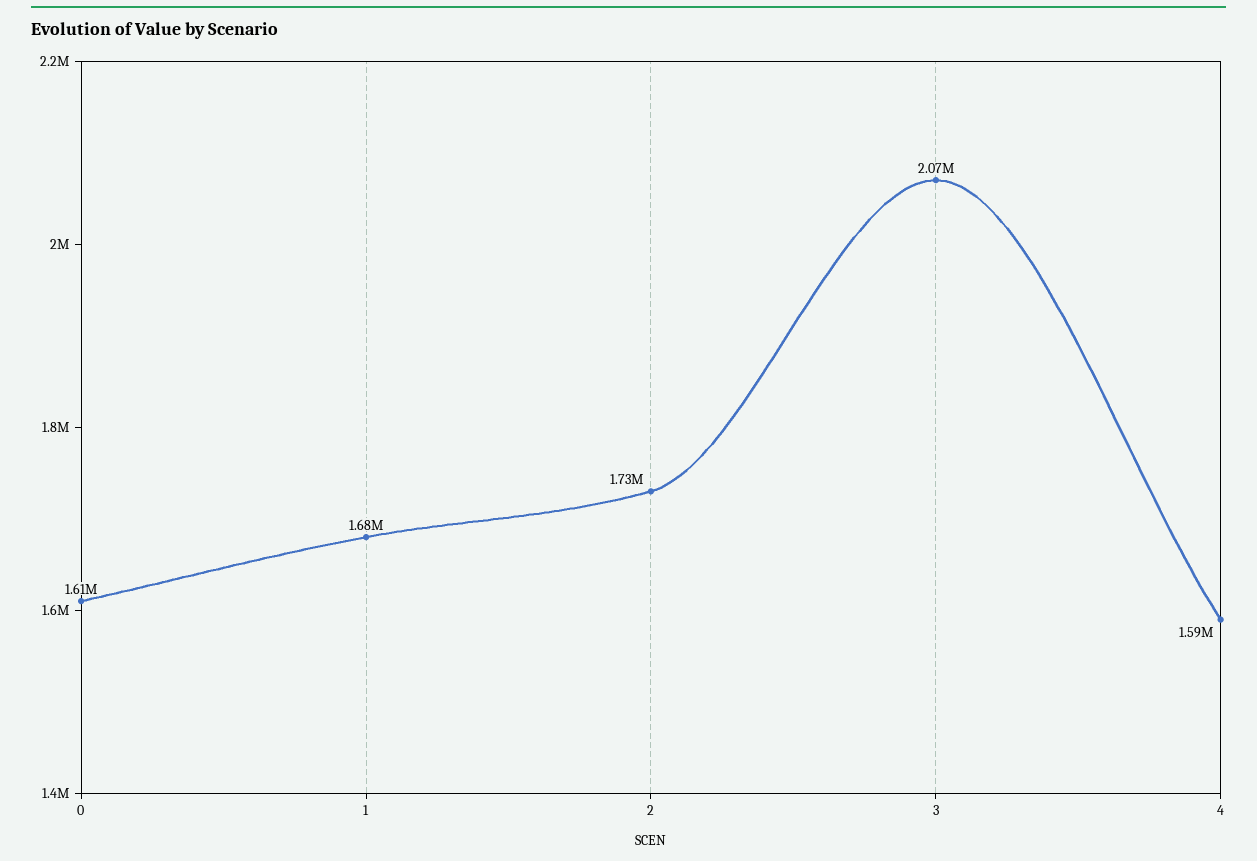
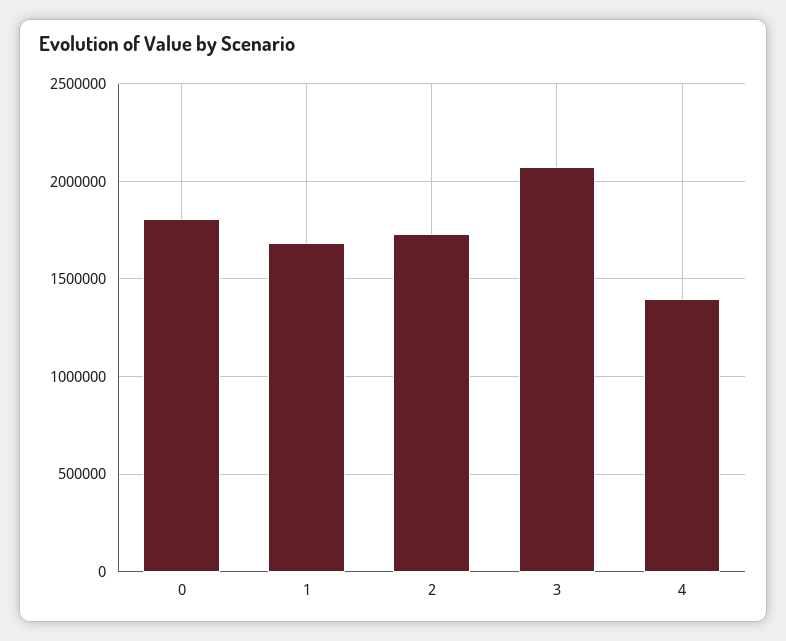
0: 1610000 -> 1800000
4: 1590000 -> 1400000

